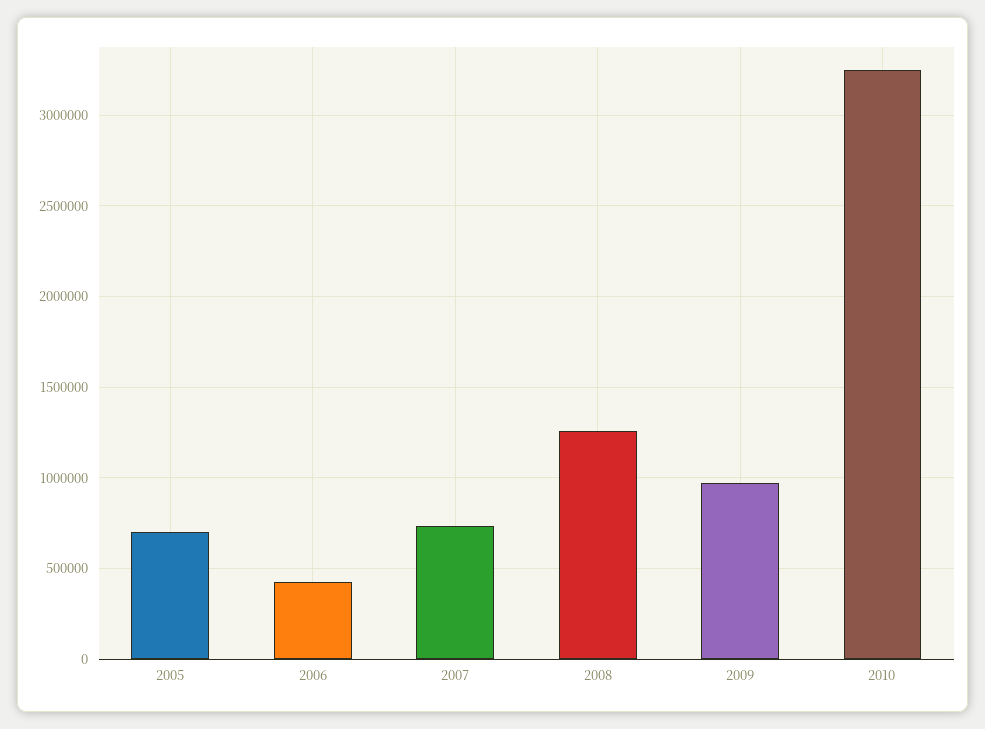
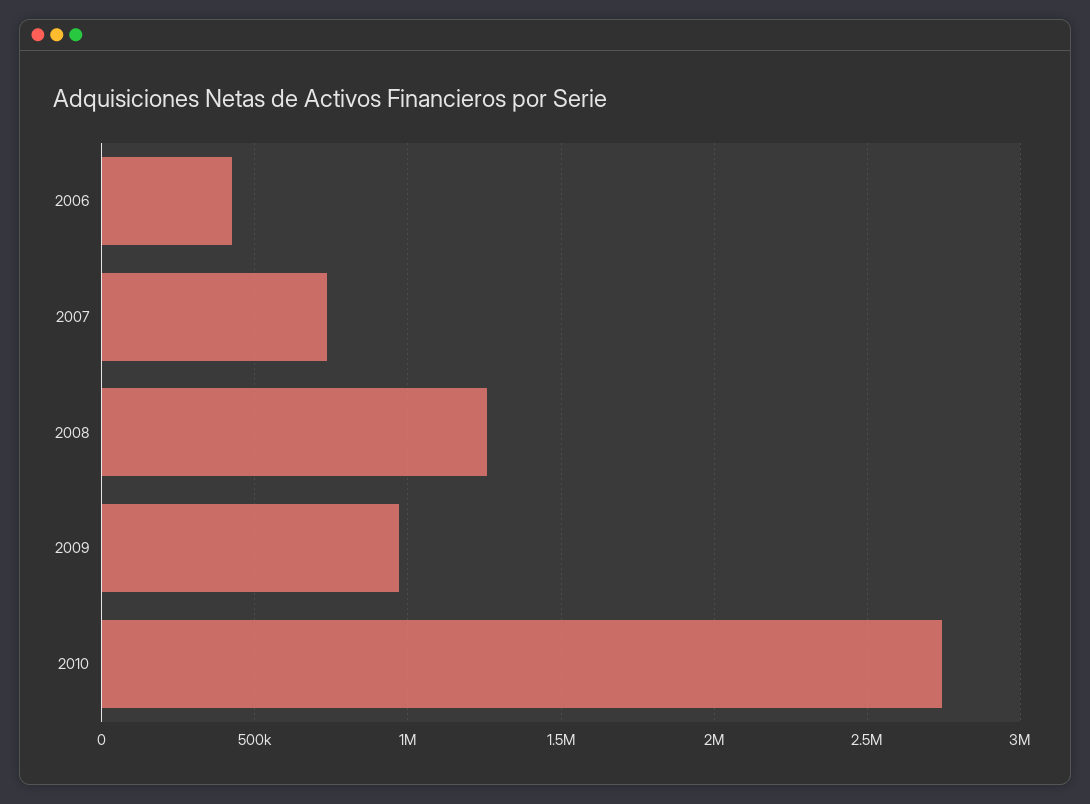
2005: 700000 -> none
2010: 3250000 -> 2750000

